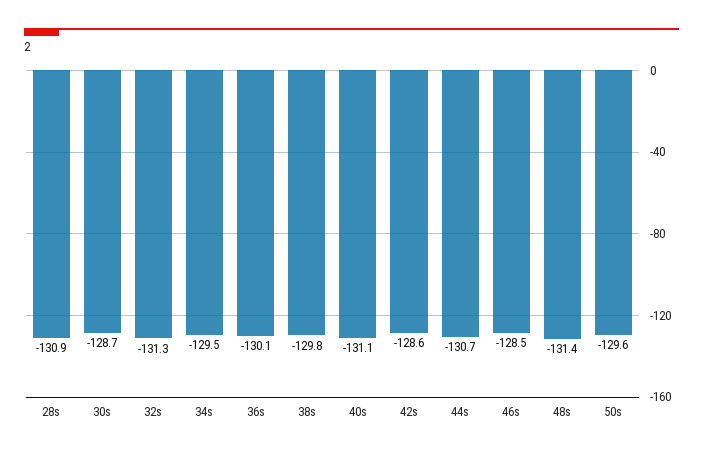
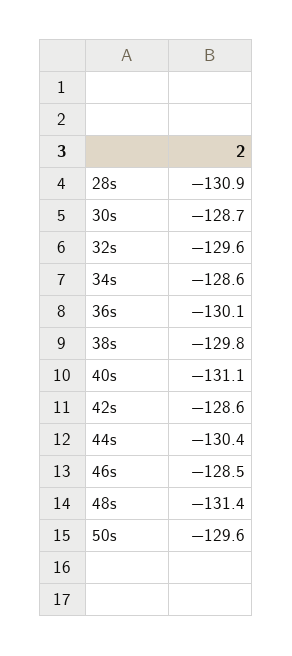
32s: -131.3 -> -129.6
34s: -129.5 -> -128.6
44s: -130.7 -> -130.4

